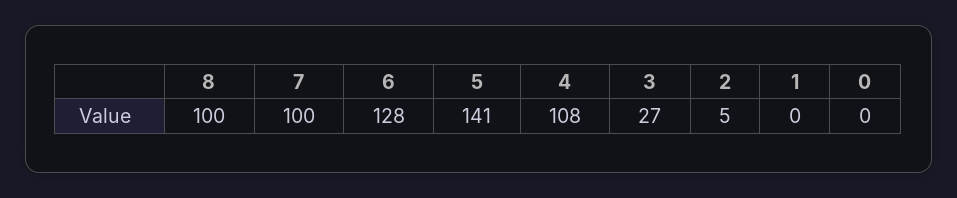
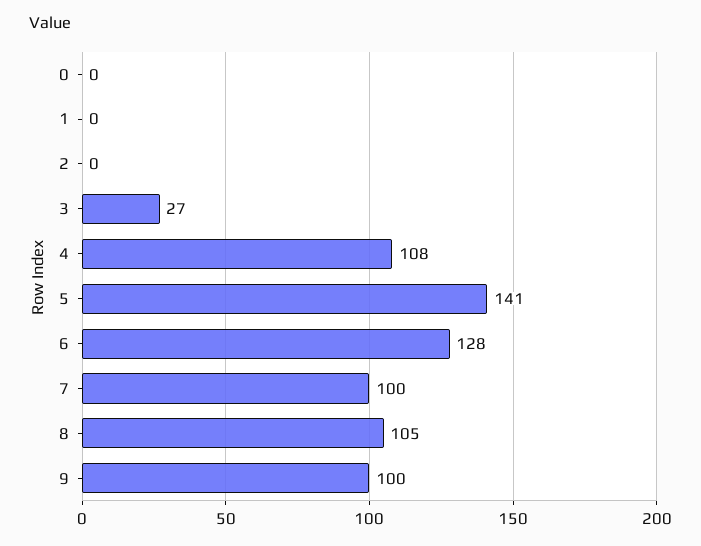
8: 100 -> 105
2: 5 -> 0
9: none -> 100

